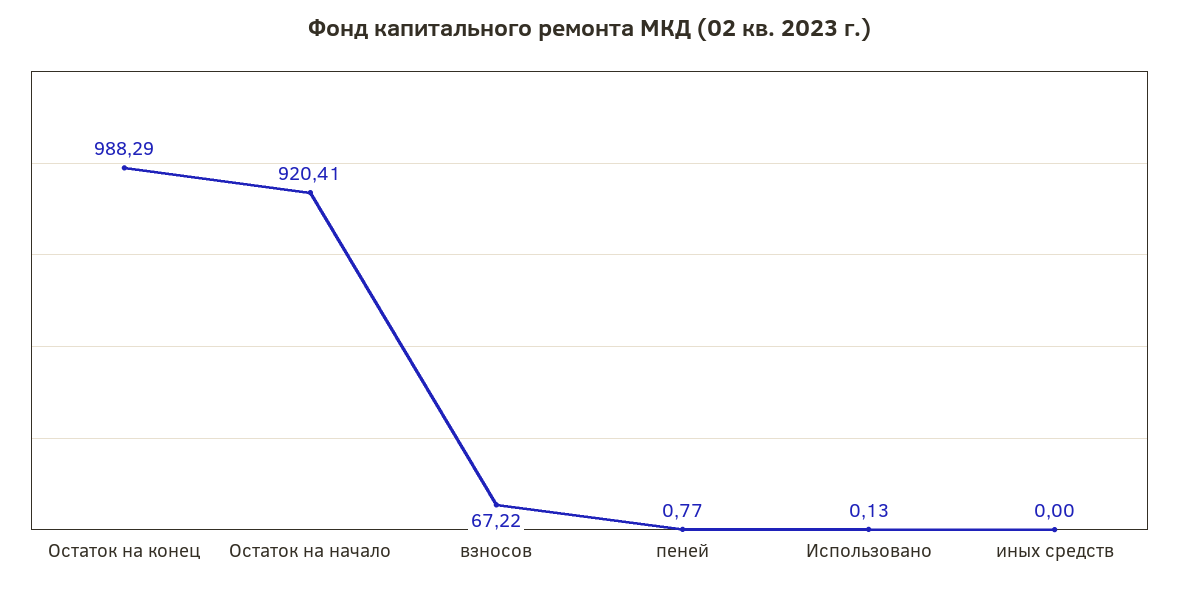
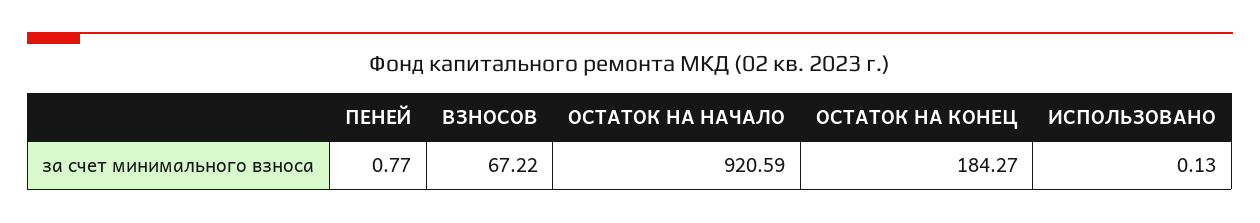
Остаток на конец: 988.29 -> 184.27
Остаток на начало: 920.41 -> 920.59
иных средств: 0 -> none

